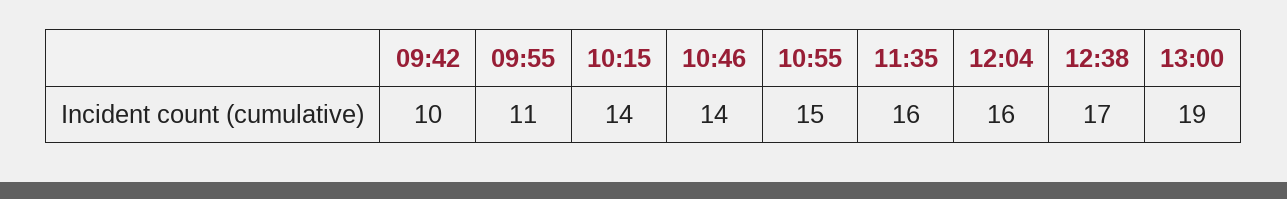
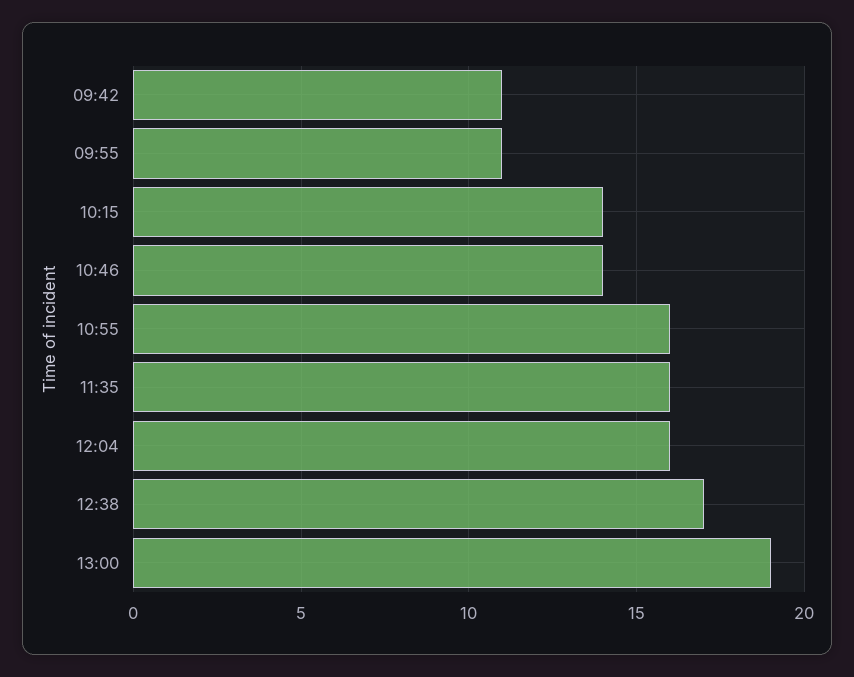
09:42: 10 -> 11
10:55: 15 -> 16

